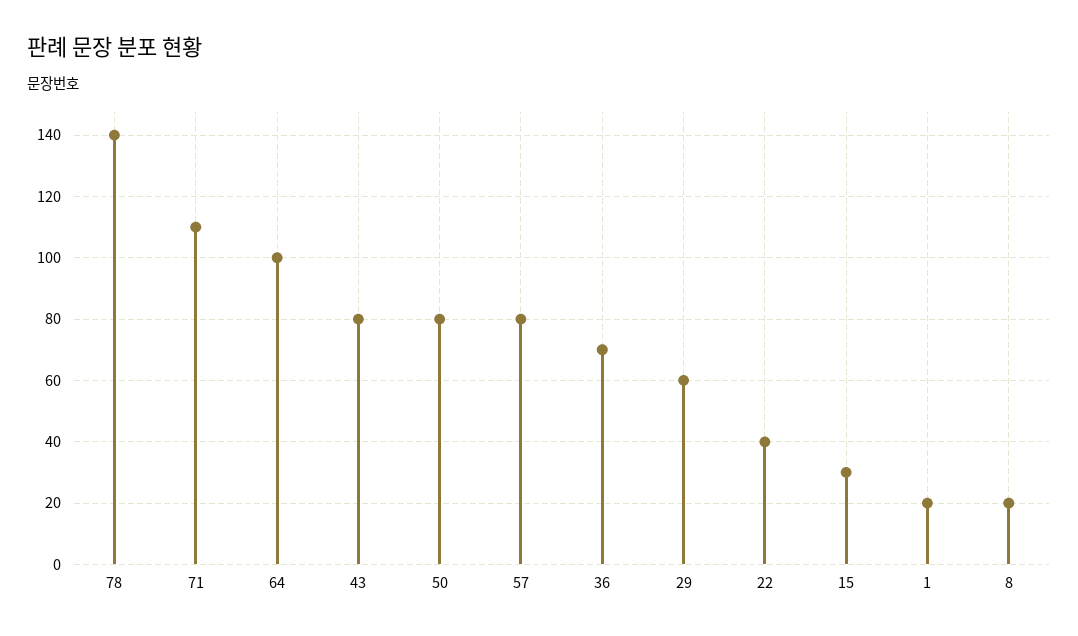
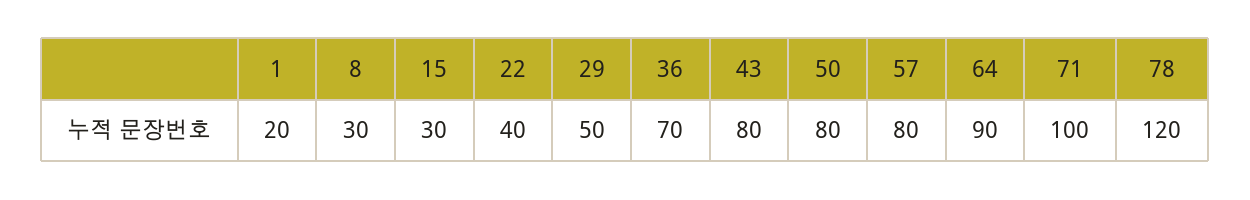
78: 140 -> 120
71: 110 -> 100
64: 100 -> 90
29: 60 -> 50
8: 20 -> 30

